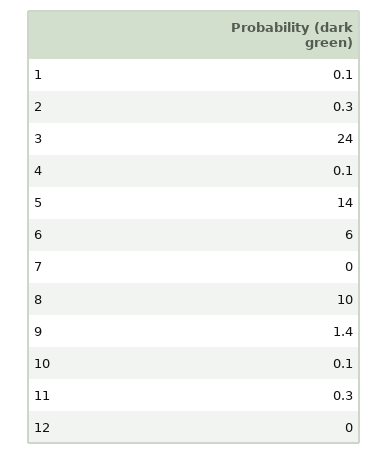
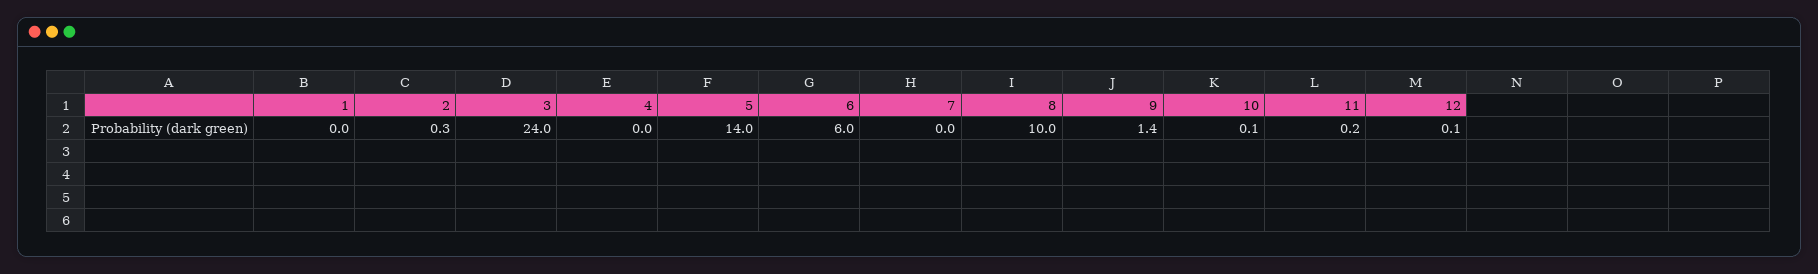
1: 0.1 -> 0
4: 0.1 -> 0
11: 0.3 -> 0.2
12: 0 -> 0.1

